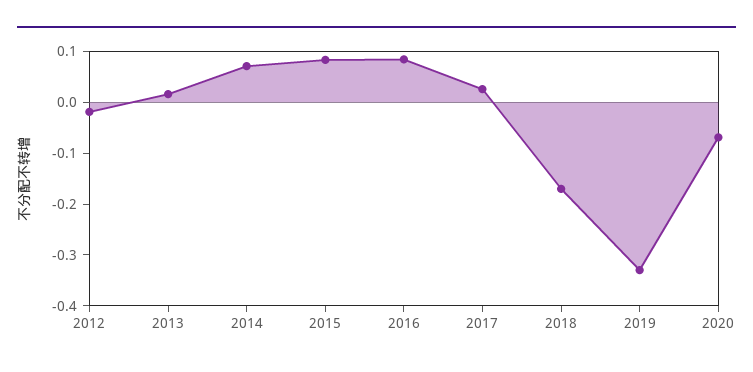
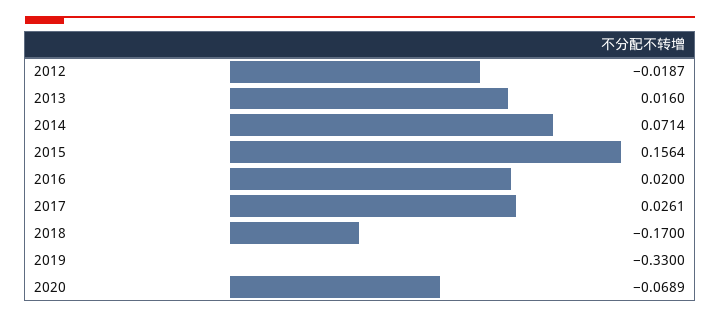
2015: 0.08 -> 0.1564
2016: 0.08 -> 0.02

